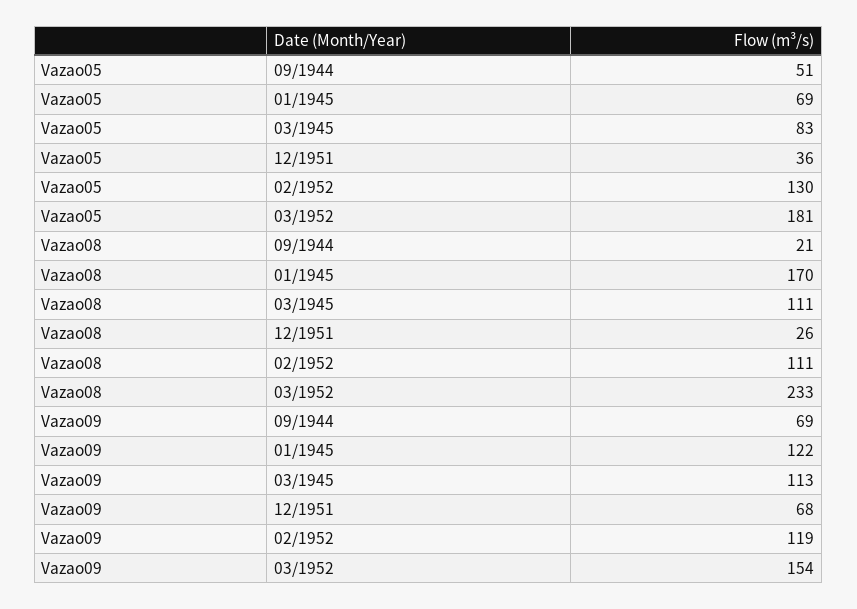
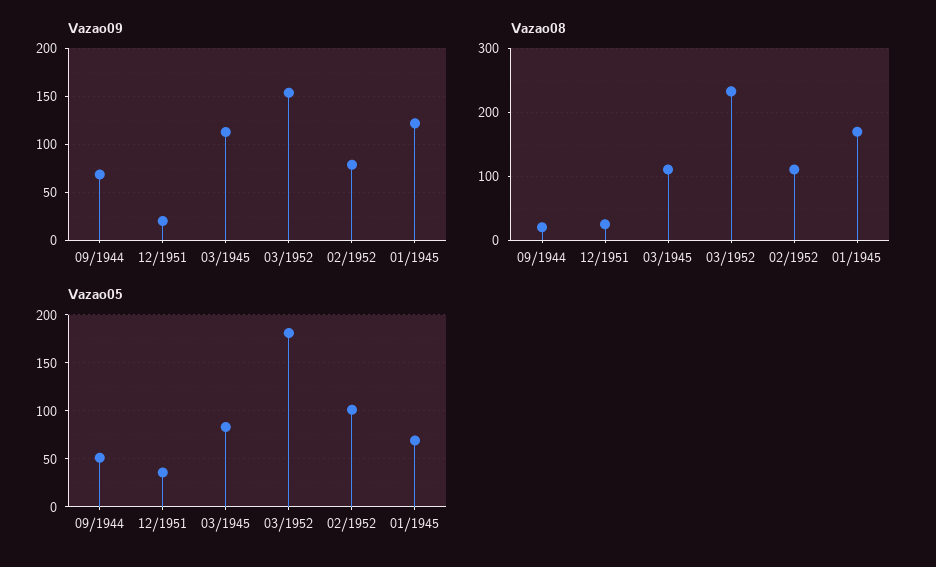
Vazao05, 02/1952: 130 -> 100
Vazao09, 12/1951: 68 -> 20
Vazao09, 02/1952: 119 -> 80

